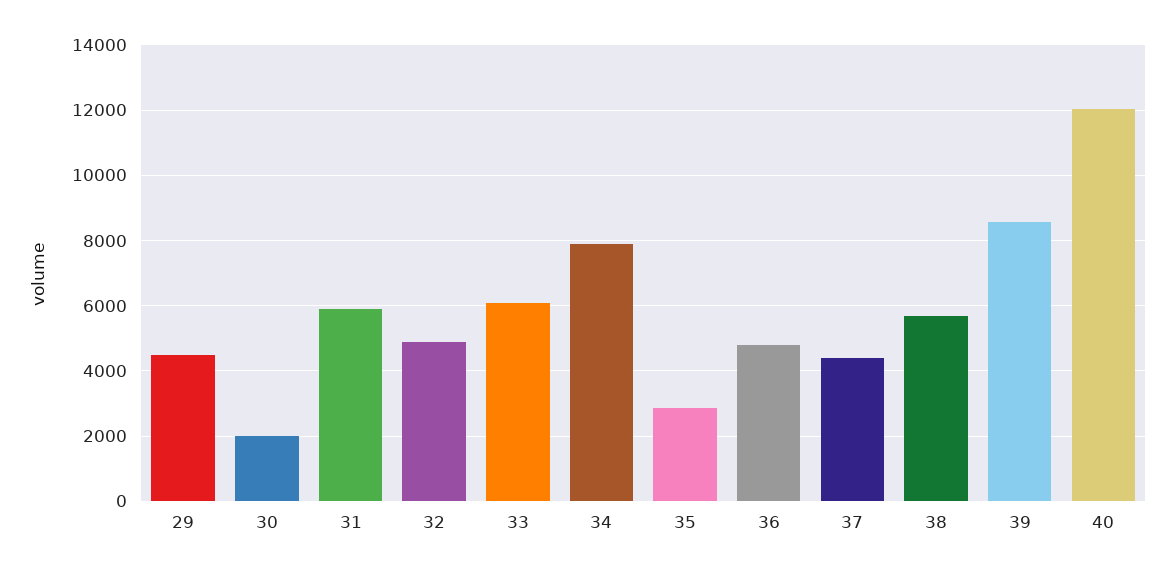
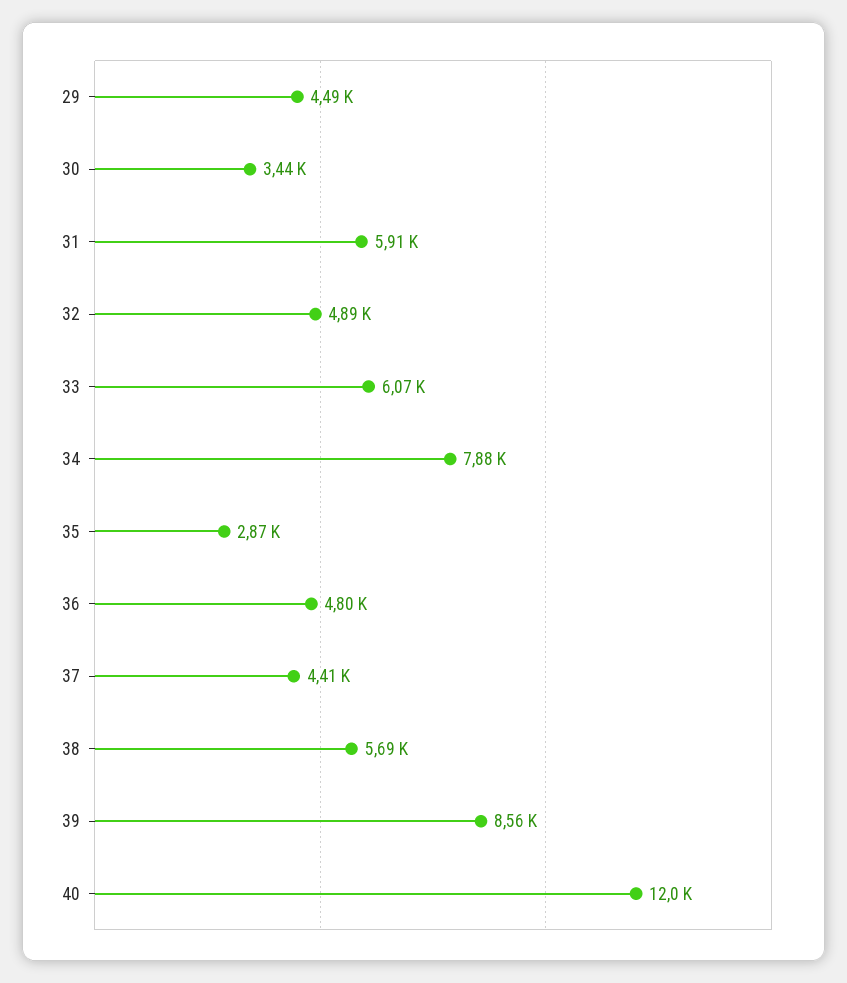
30: 2000 -> 3440

